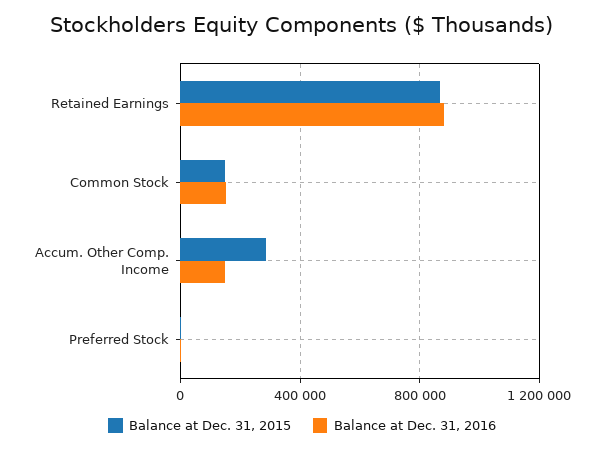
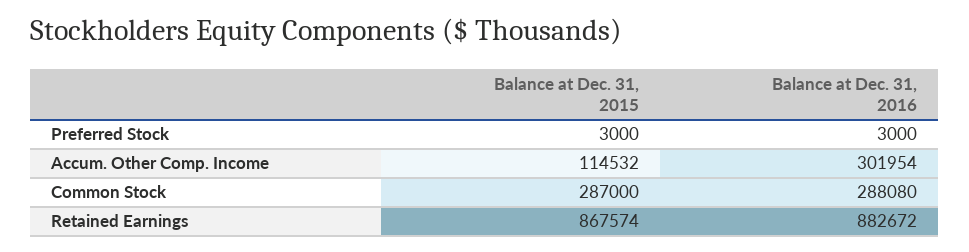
Balance at Dec. 31, 2015, Common Stock: 150000 -> 287000
Balance at Dec. 31, 2016, Common Stock: 150000 -> 288080
Balance at Dec. 31, 2015, Accum. Other Comp. Income: 300000 -> 114532
Balance at Dec. 31, 2016, Accum. Other Comp. Income: 150000 -> 301954

